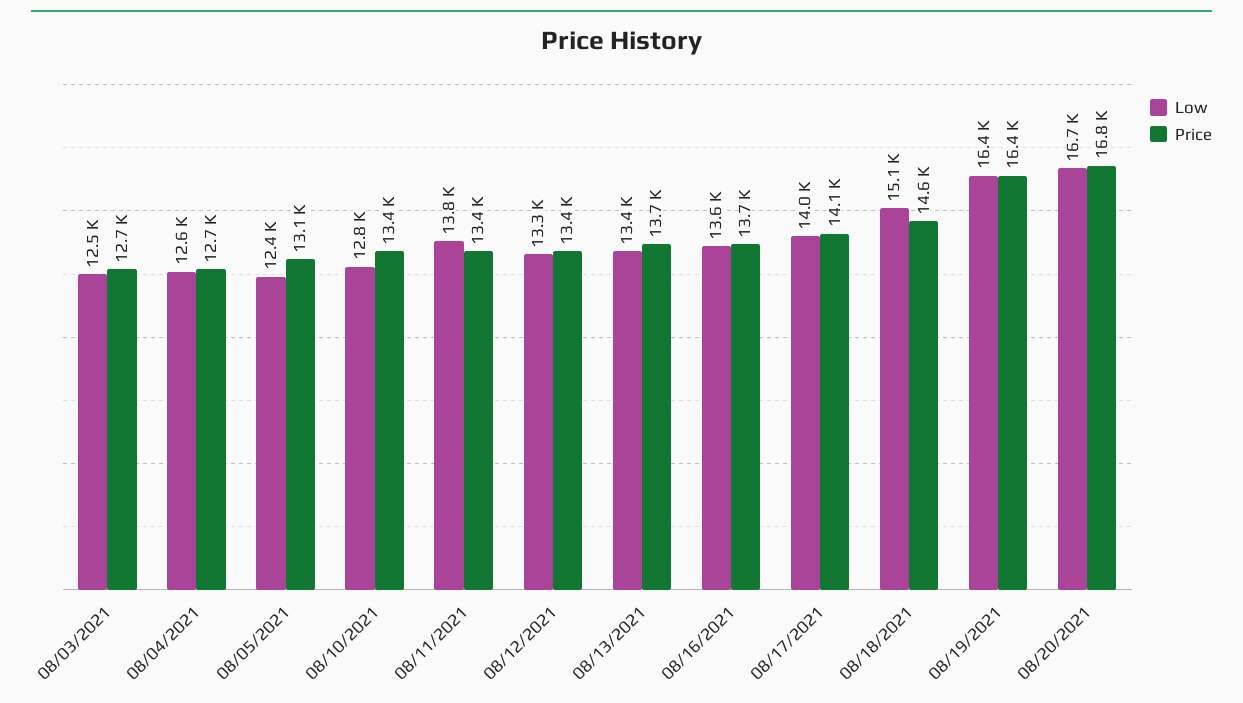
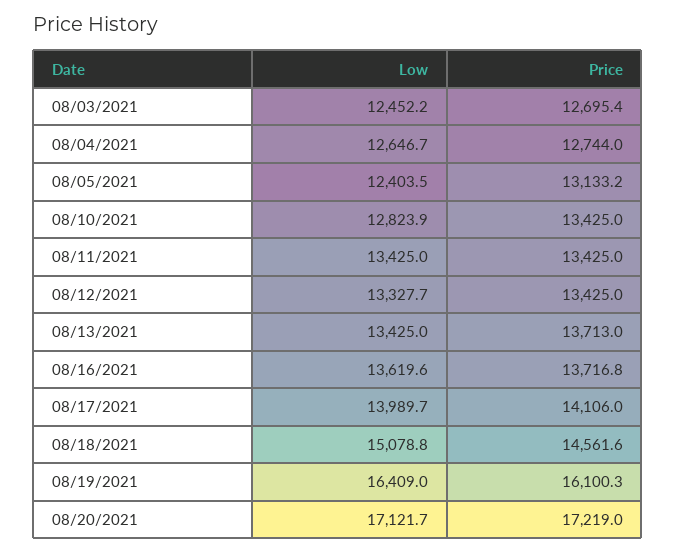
Low, 08/11/2021: 13800 -> 13425
Price, 08/19/2021: 16400 -> 16100.3
Low, 08/20/2021: 16700 -> 17121.7
Price, 08/20/2021: 16800 -> 17219

